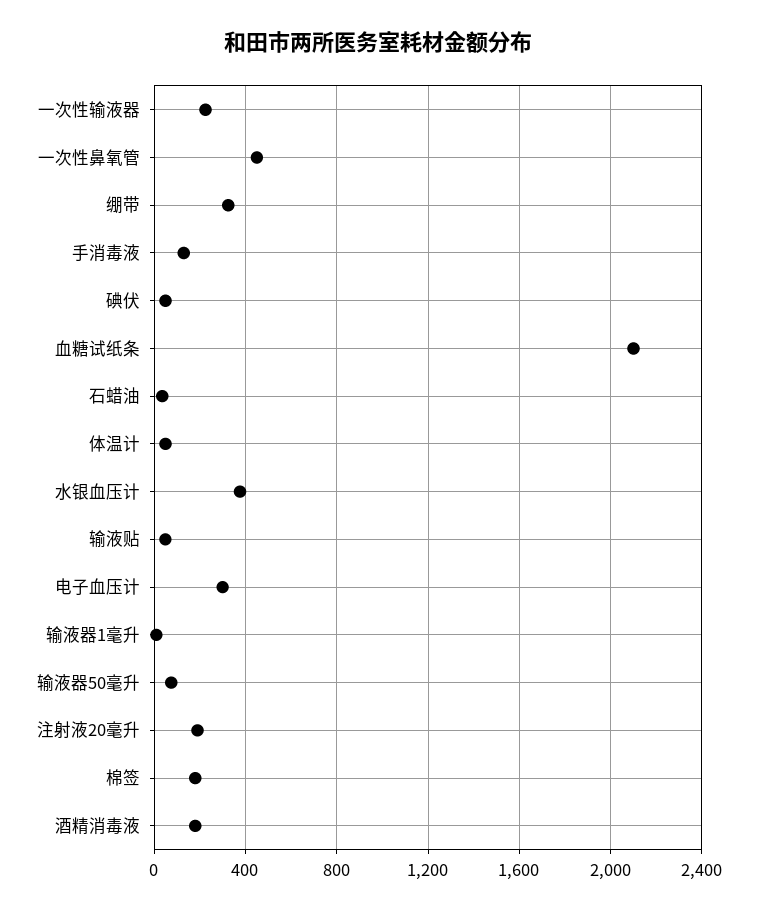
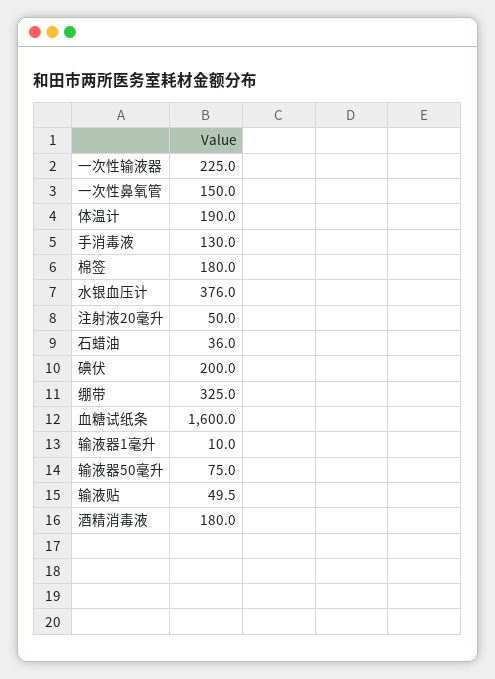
一次性鼻氧管: 450 -> 150
碘伏: 50 -> 200
血糖试纸条: 2100 -> 1600
体温计: 50 -> 190
电子血压计: 300 -> none
注射液20毫升: 200 -> 50

